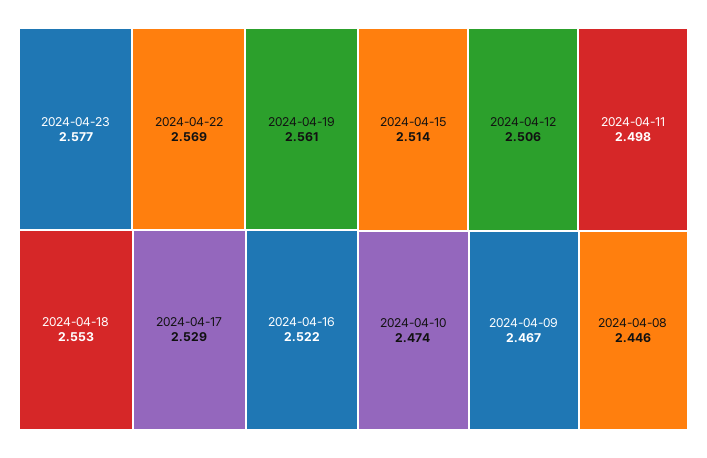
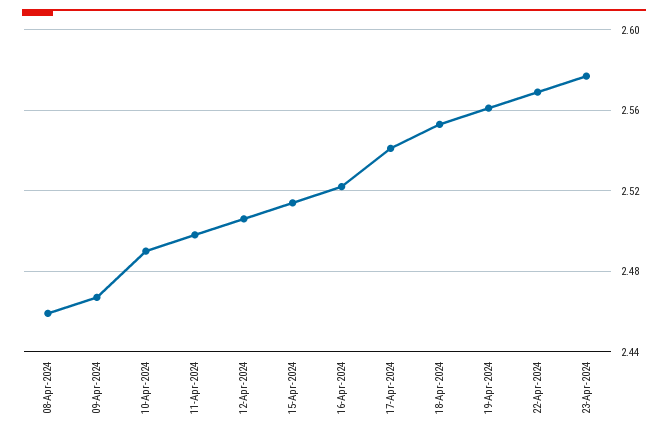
2024-04-17: 2.529 -> 2.54
2024-04-10: 2.474 -> 2.49
2024-04-08: 2.446 -> 2.46

